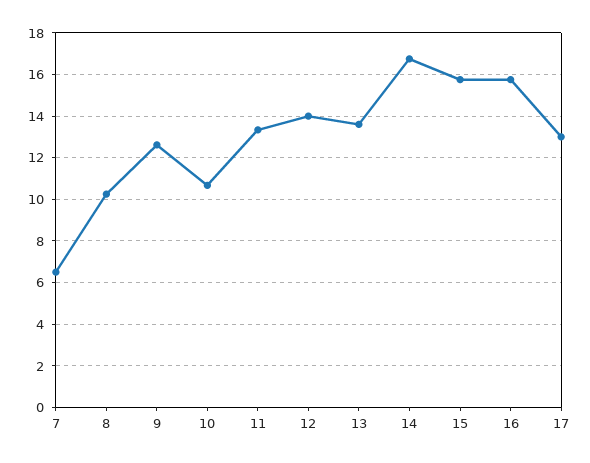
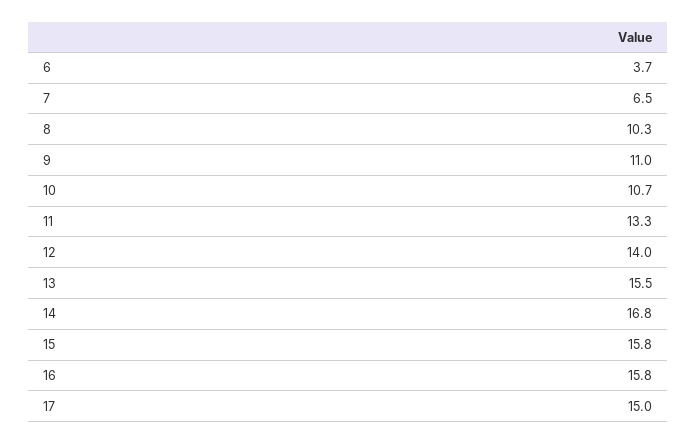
9: 12.5 -> 11
13: 13.5 -> 15.5
17: 13 -> 15
6: none -> 3.7

